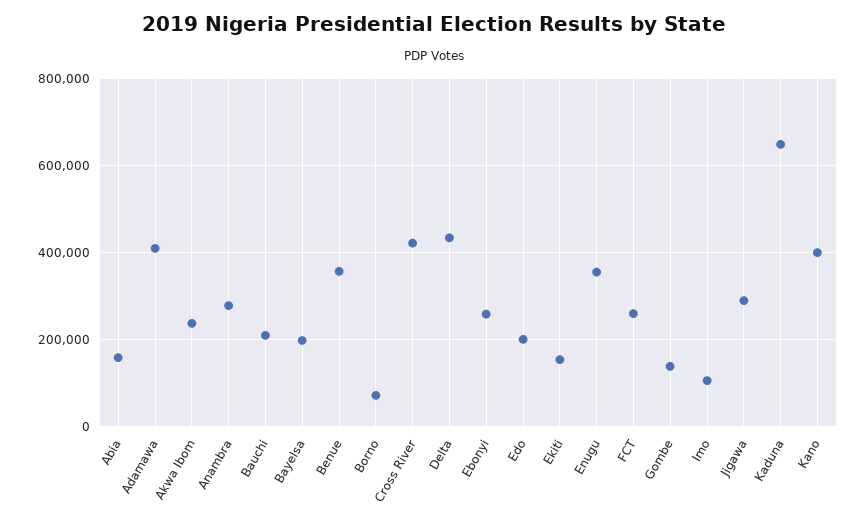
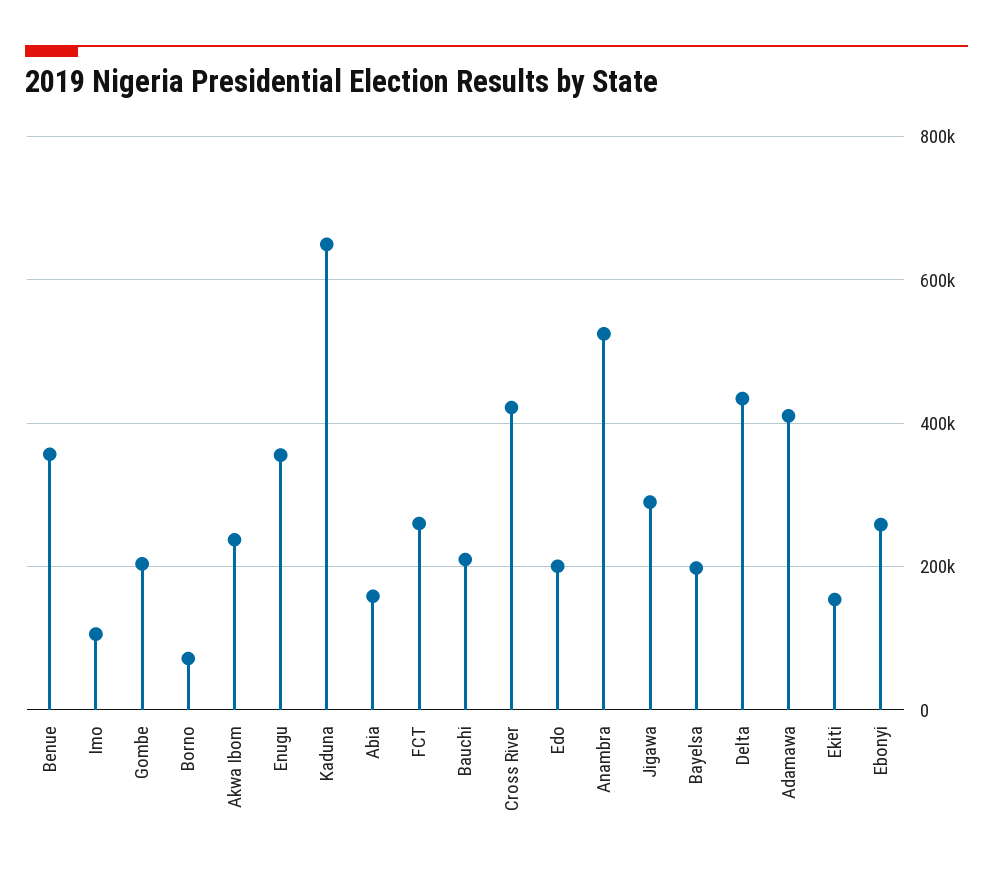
Anambra: 280000 -> 520000
Gombe: 140000 -> 200000
Kano: 400000 -> none

